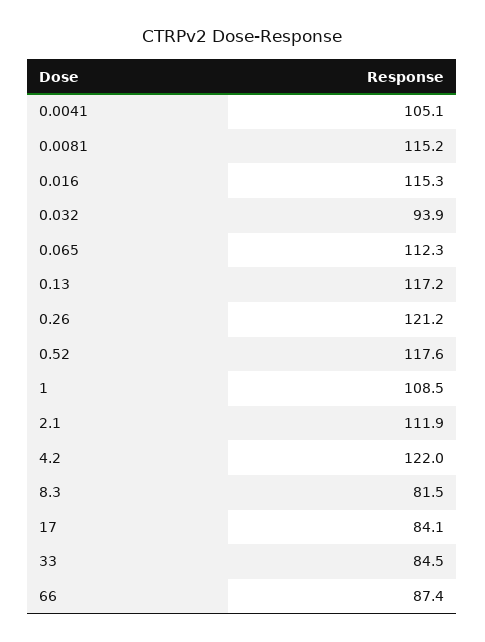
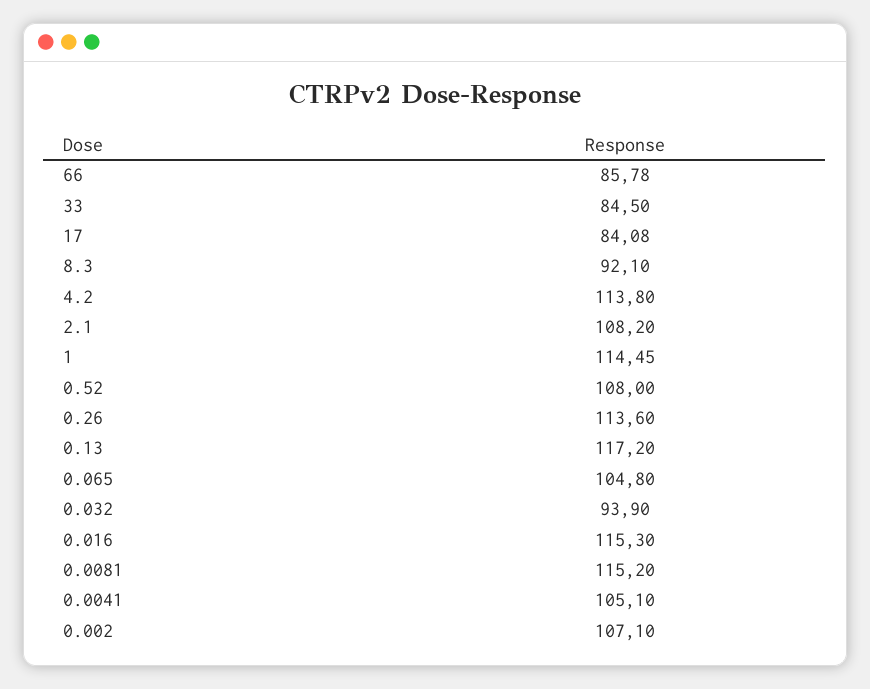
0.065: 112.3 -> 104.8
0.26: 121.2 -> 113.6
0.52: 117.6 -> 108
1: 108.5 -> 114.45
2.1: 111.9 -> 108.2
4.2: 122 -> 113.8
8.3: 81.5 -> 92.1
66: 87.4 -> 85.78
0.002: none -> 107.1

